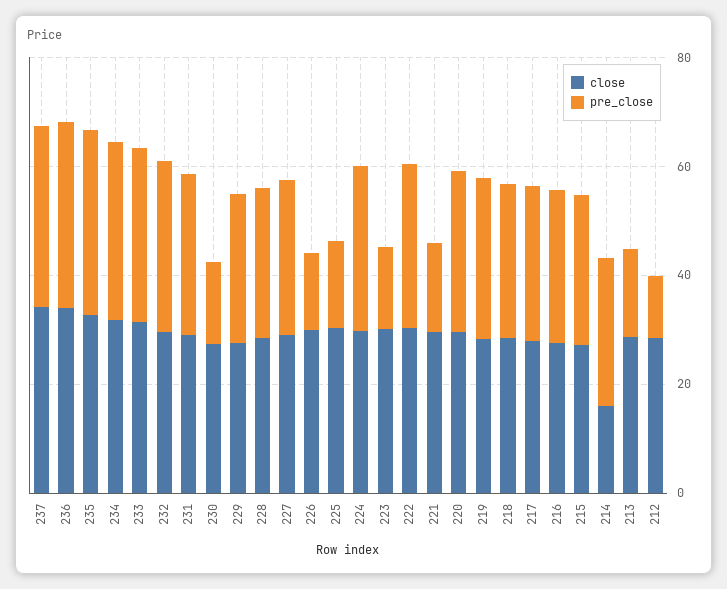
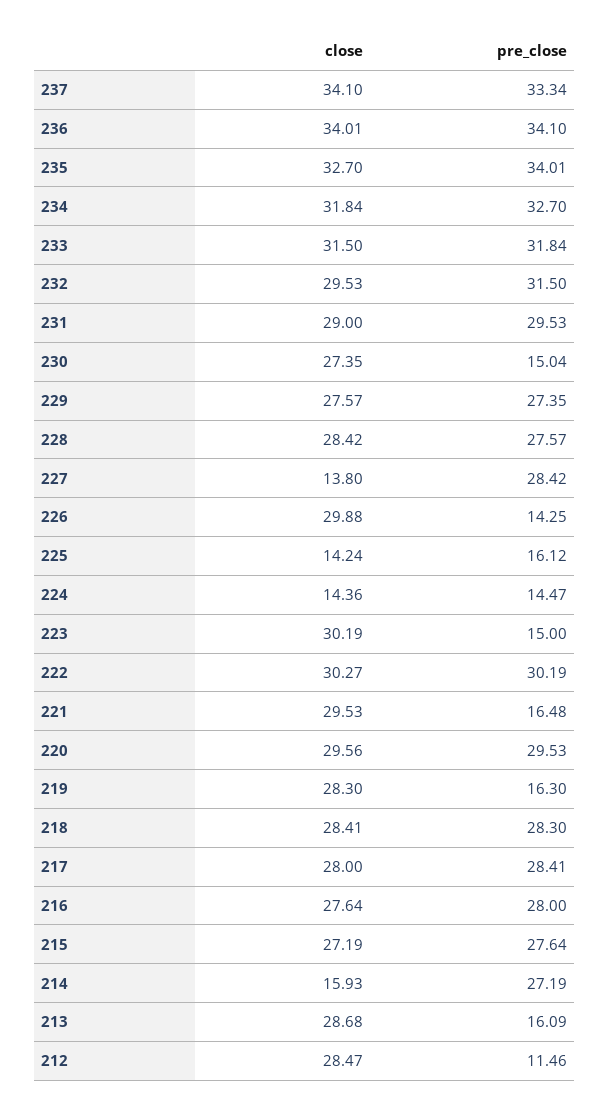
close, 227: 30 -> 13.8
close, 225: 30 -> 14.24
close, 224: 30 -> 14.36
pre_close, 224: 30 -> 14.47
pre_close, 219: 30 -> 16.3

